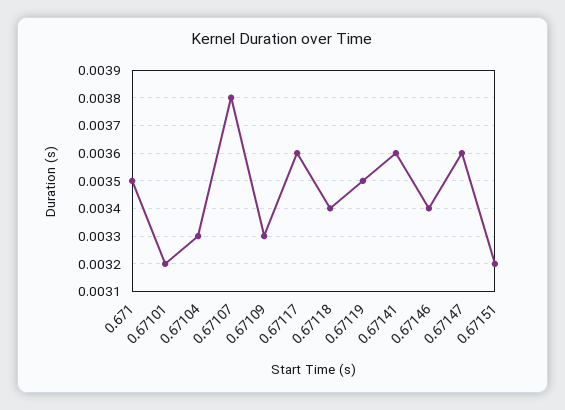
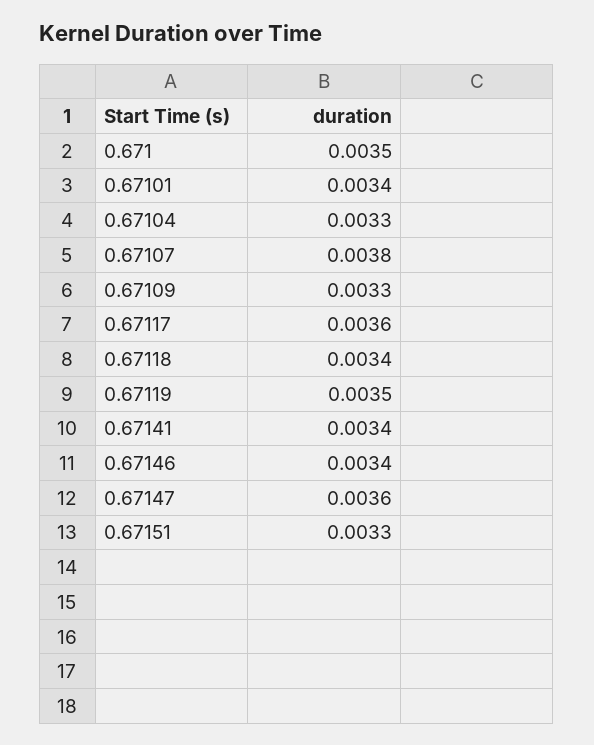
0.67101: 0.0032 -> 0.0034
0.67141: 0.0036 -> 0.0034
0.67151: 0.0032 -> 0.0033

